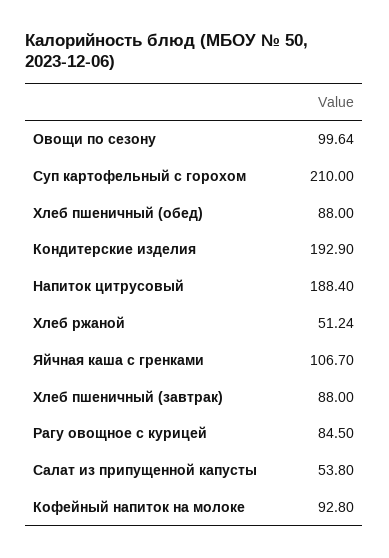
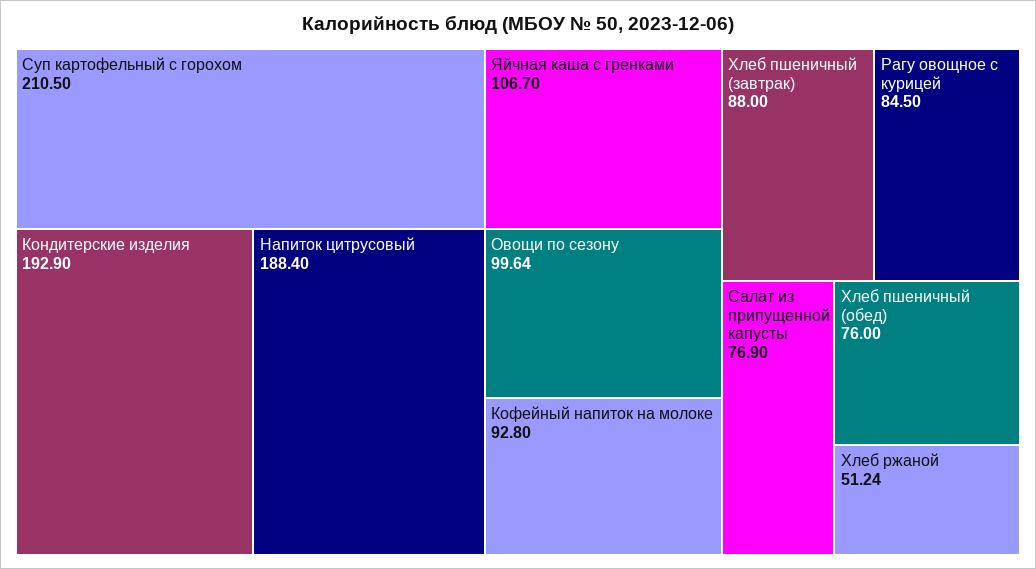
Суп картофельный с горохом: 210 -> 210.5
Хлеб пшеничный (обед): 88 -> 76
Салат из припущенной капусты: 53.8 -> 76.9

